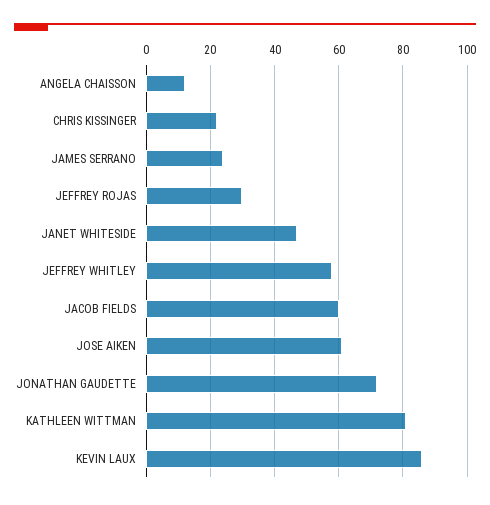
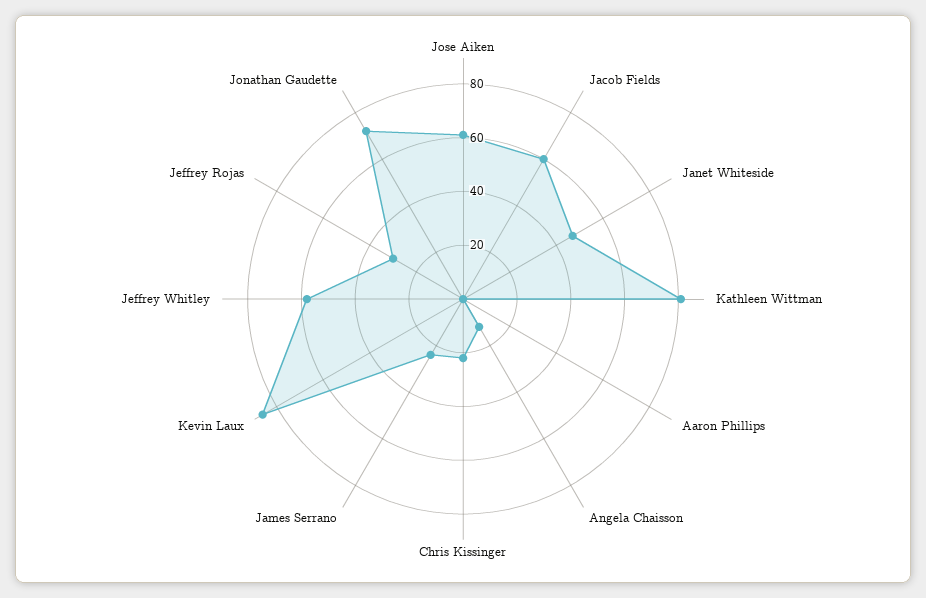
Aaron Phillips: none -> 0

